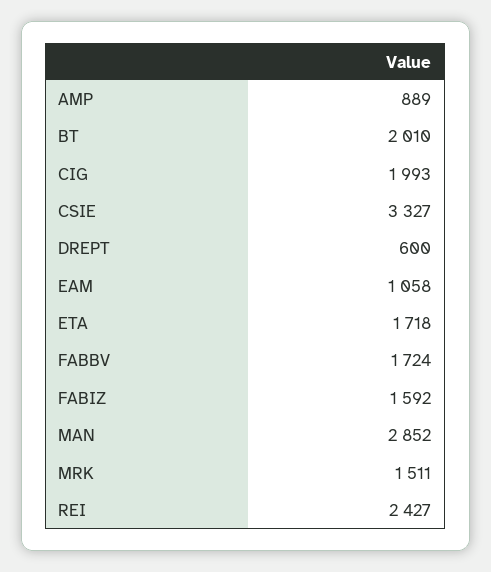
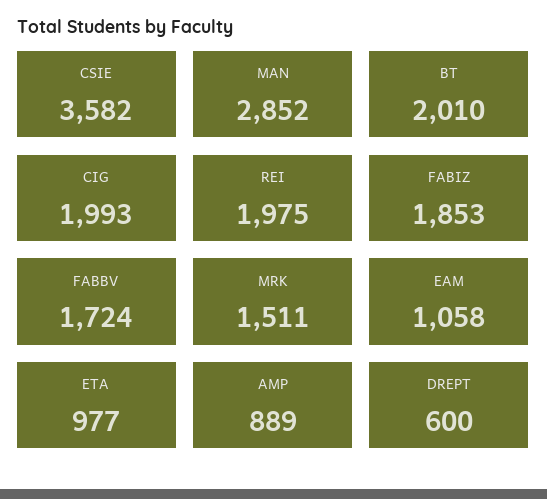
CSIE: 3327 -> 3582
ETA: 1718 -> 977
FABIZ: 1592 -> 1853
REI: 2427 -> 1975

